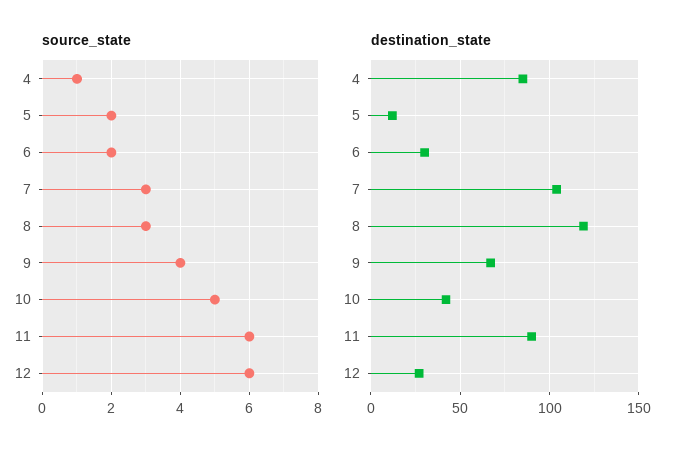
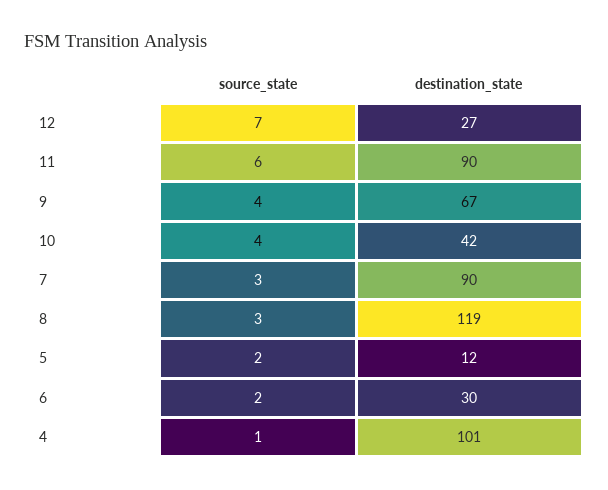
source_state, 10: 5 -> 4
source_state, 12: 6 -> 7
destination_state, 4: 85 -> 101
destination_state, 7: 105 -> 90

